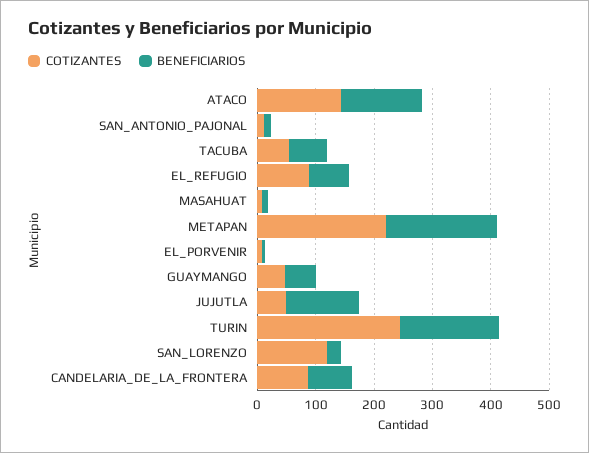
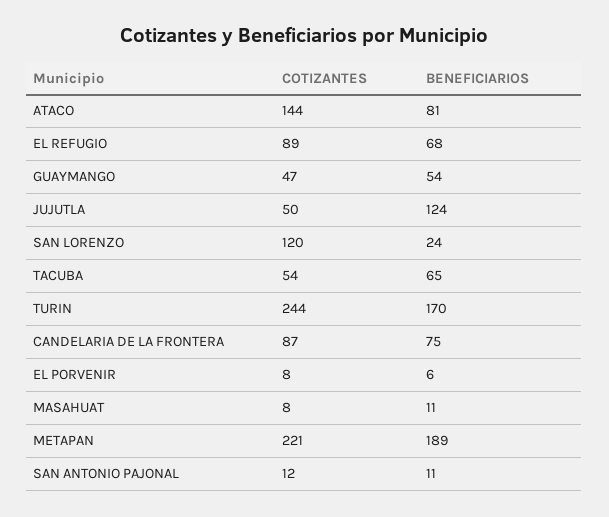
BENEFICIARIOS, ATACO: 140 -> 81

